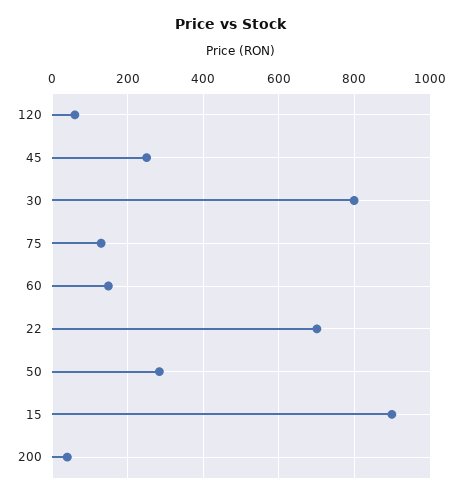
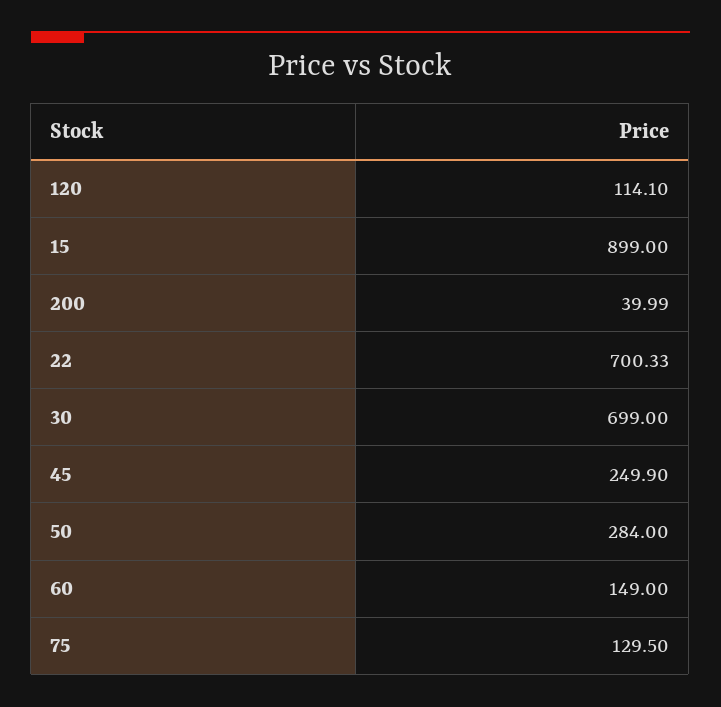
120: 60 -> 114.1
30: 800 -> 699

